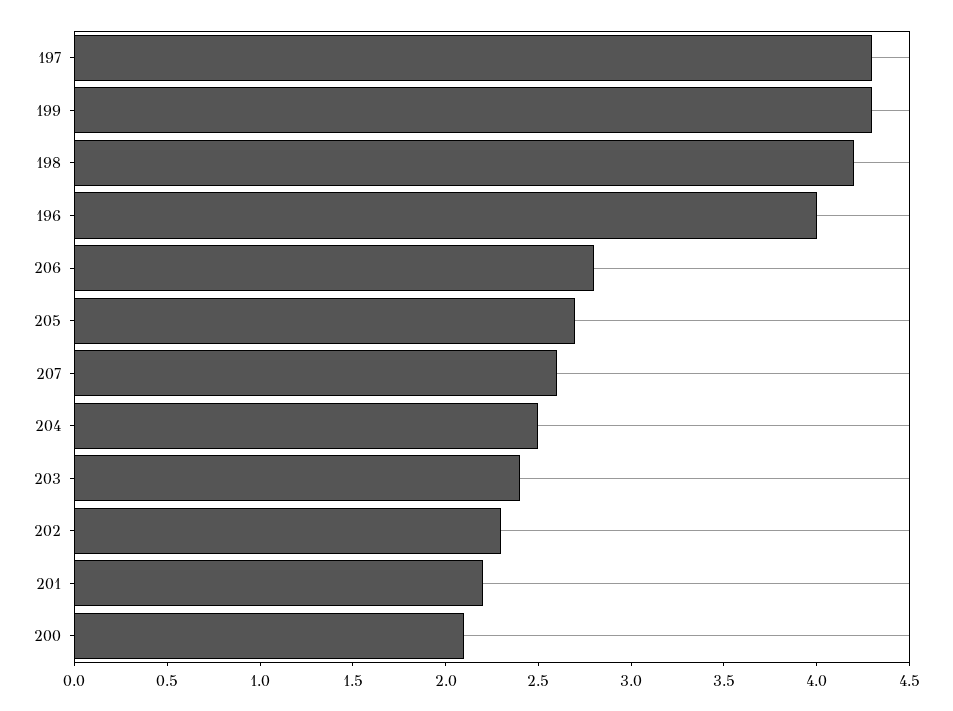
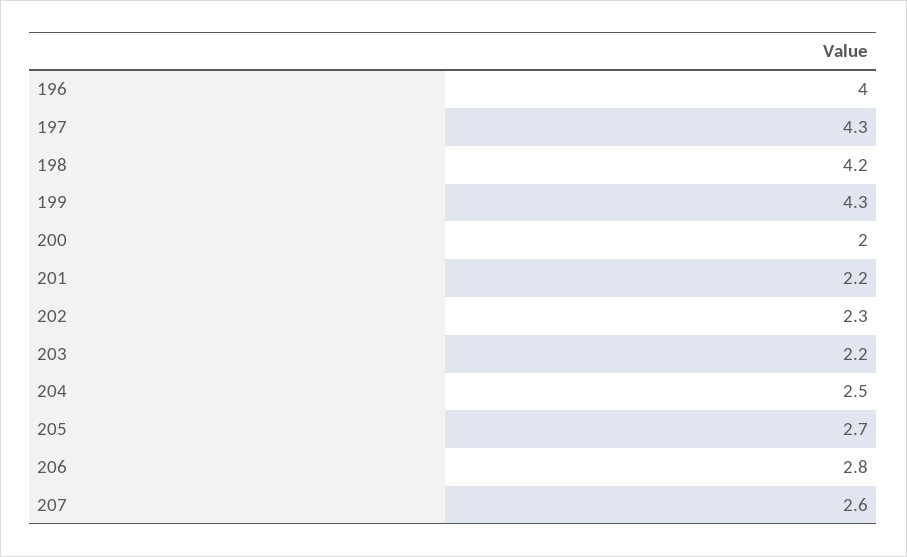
203: 2.4 -> 2.2
200: 2.1 -> 2

